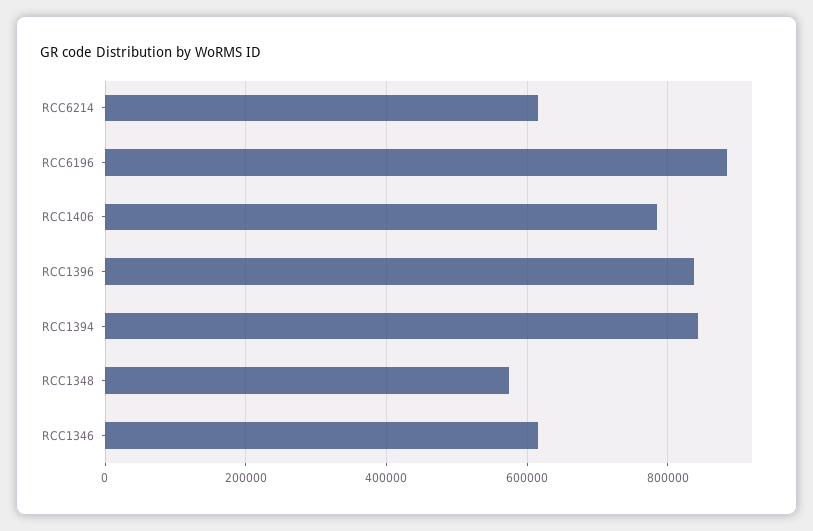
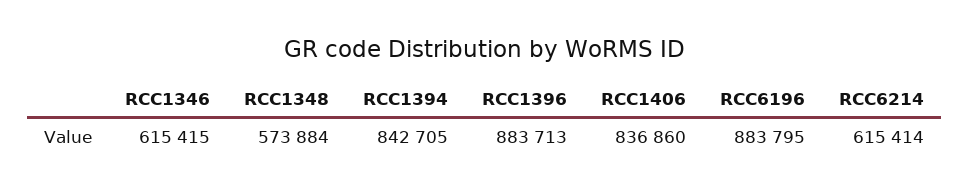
RCC1406: 780000 -> 836860
RCC1396: 840000 -> 883713

